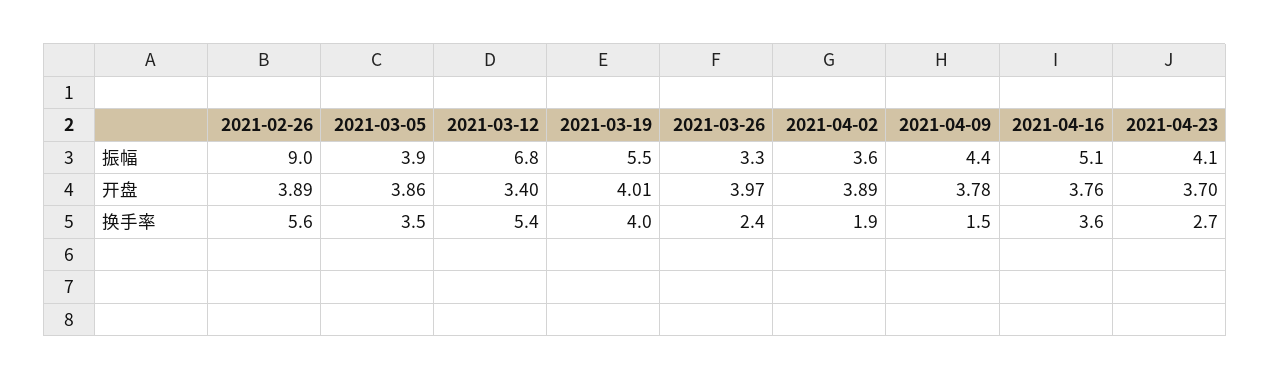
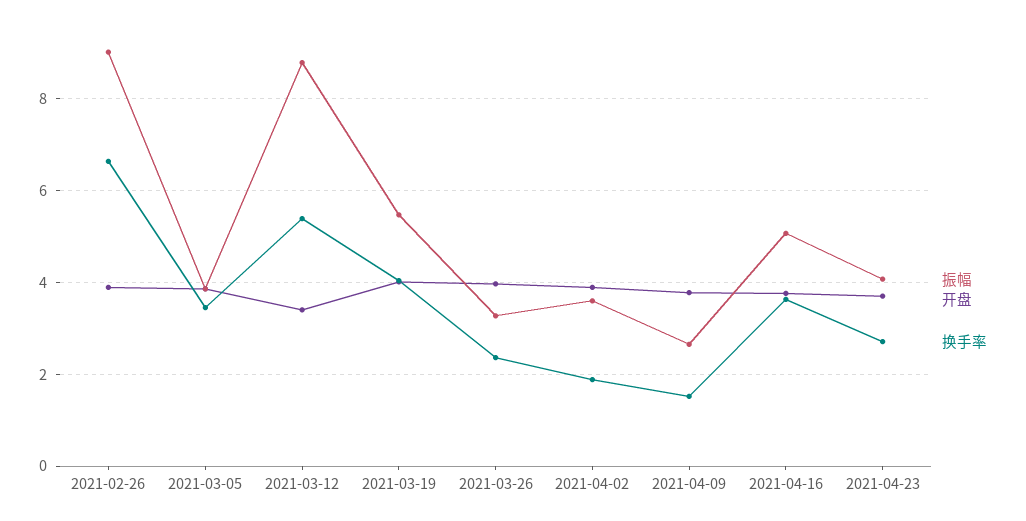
振幅, 2021-03-12: 6.8 -> 8.8
振幅, 2021-04-09: 4.4 -> 2.6
换手率, 2021-02-26: 5.6 -> 6.6

